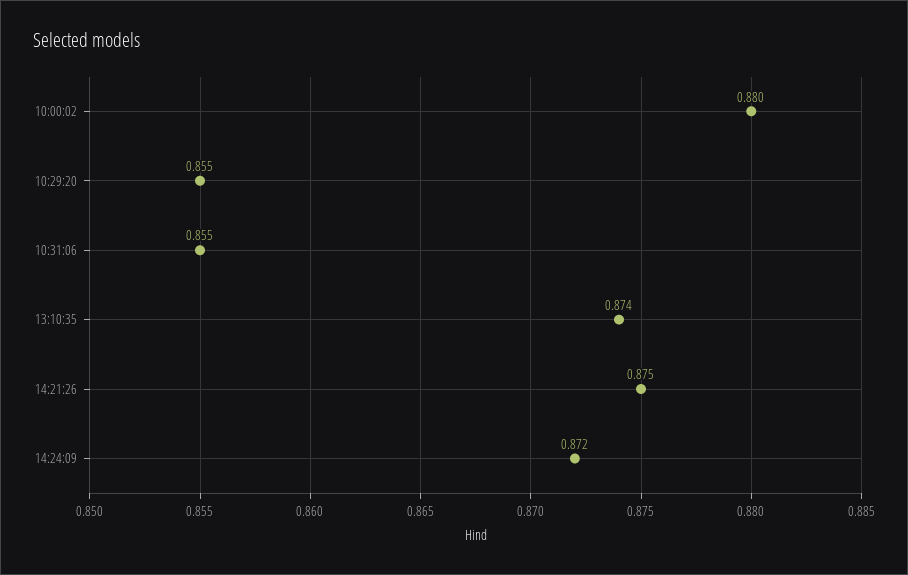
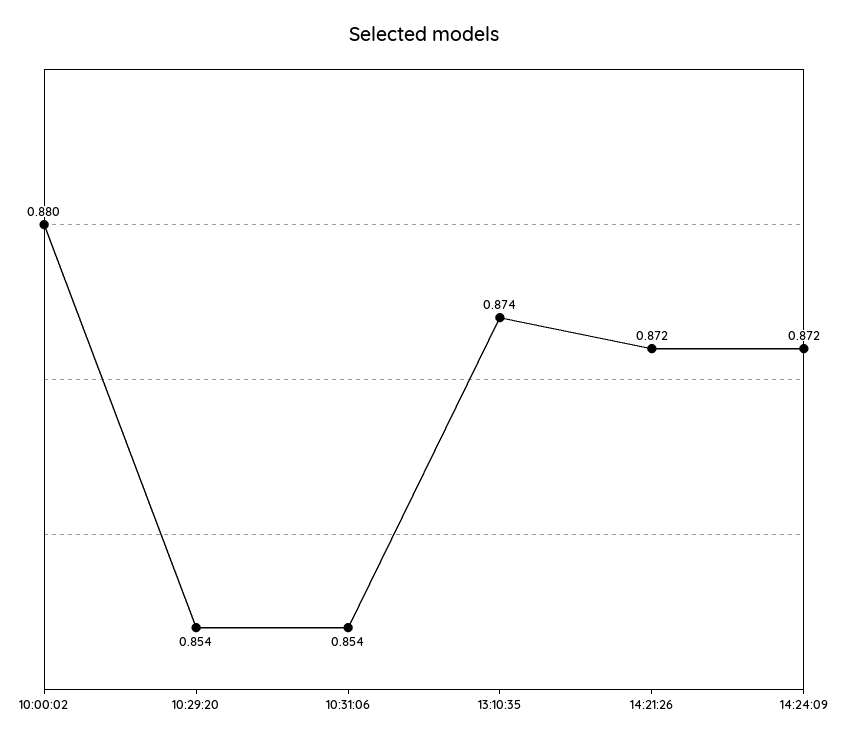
10:29:20: 0.855 -> 0.854
10:31:06: 0.855 -> 0.854
14:21:26: 0.875 -> 0.872

